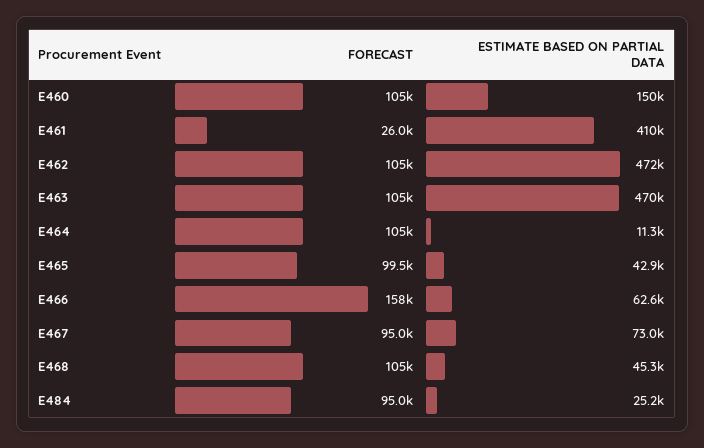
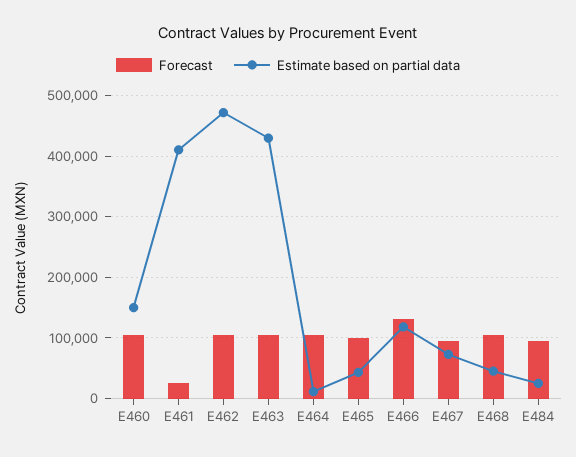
ESTIMATE BASED ON PARTIAL DATA, E463: 470000 -> 430000
FORECAST, E466: 158000 -> 130000
ESTIMATE BASED ON PARTIAL DATA, E466: 62600 -> 120000

